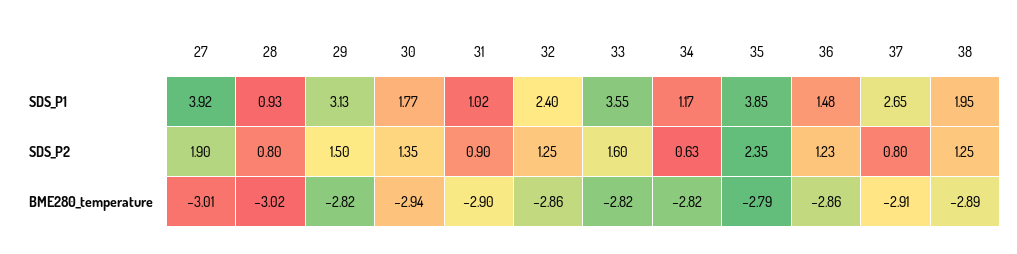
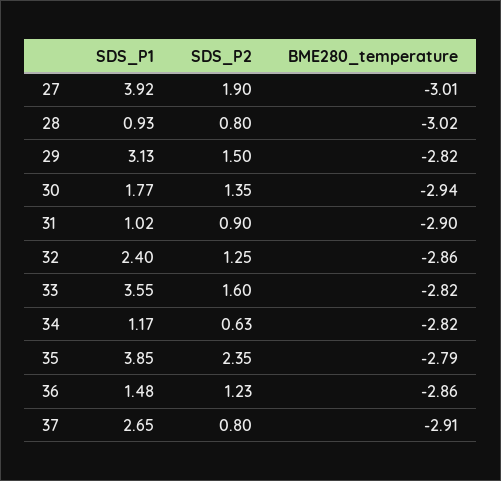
38, SDS_P1: 1.95 -> none
38, SDS_P2: 1.25 -> none
38, BME280_temperature: -2.89 -> none

